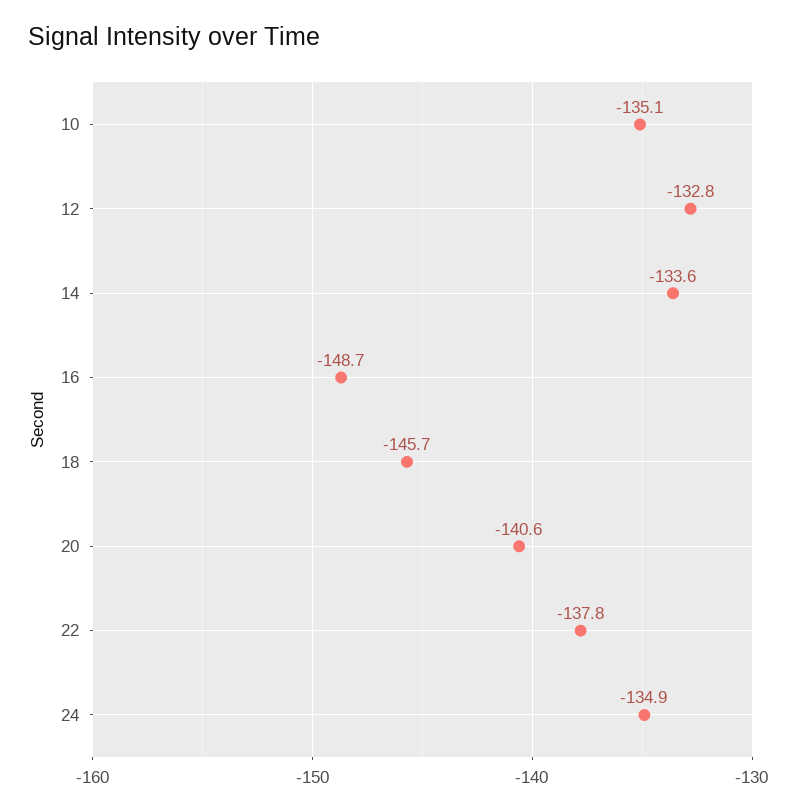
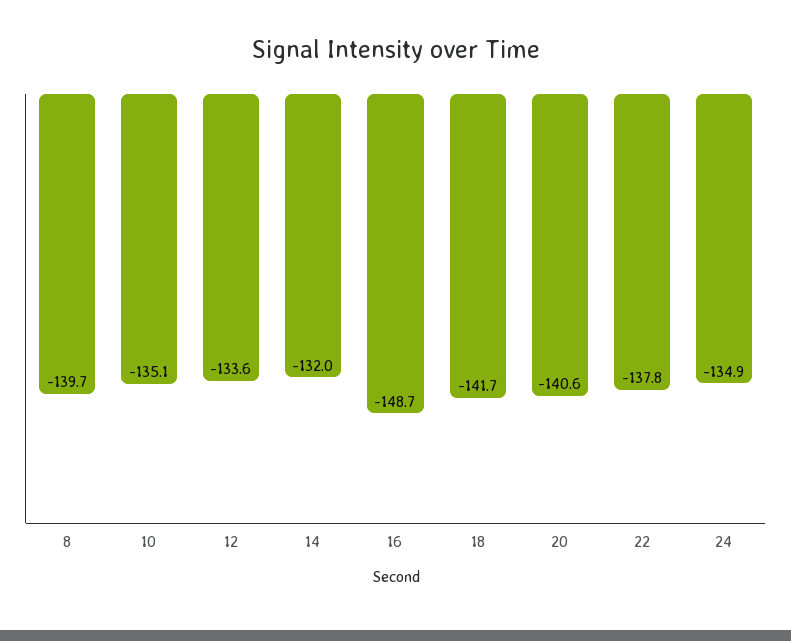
12: -132.8 -> -133.6
14: -133.6 -> -132
18: -145.7 -> -141.7
8: none -> -139.7

